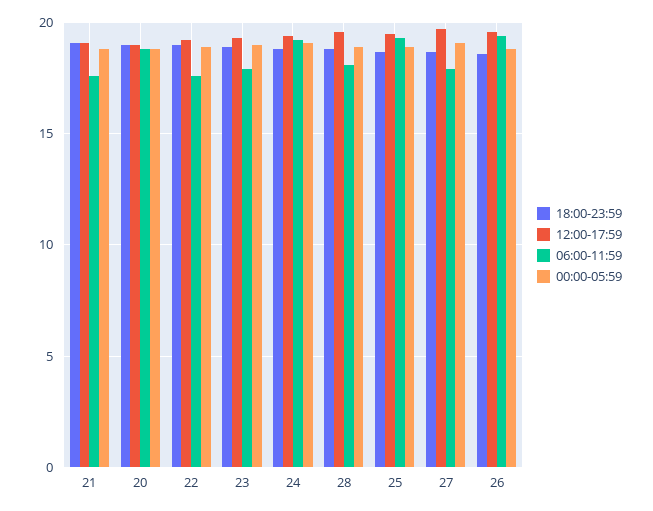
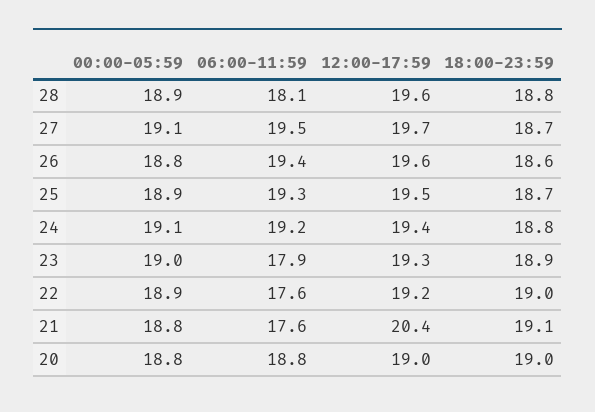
12:00-17:59, 21: 19 -> 20.4
06:00-11:59, 27: 18 -> 19.5

